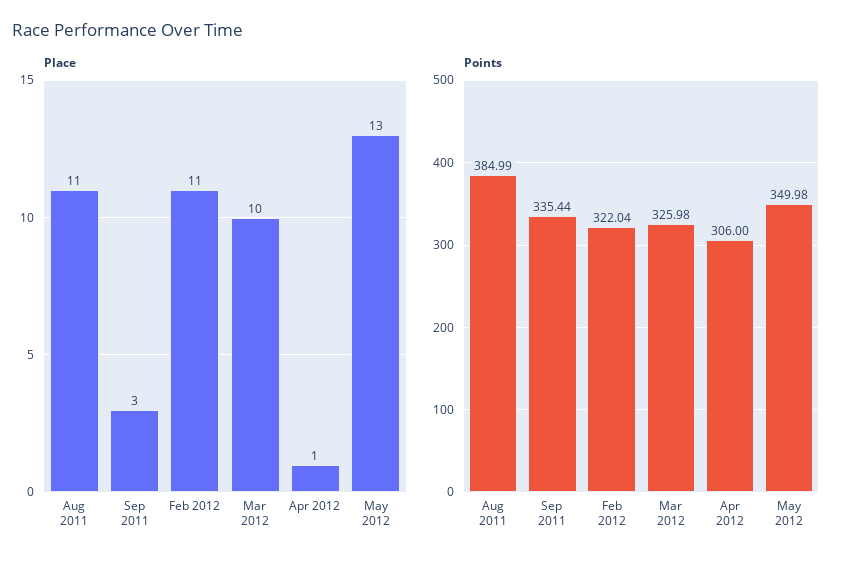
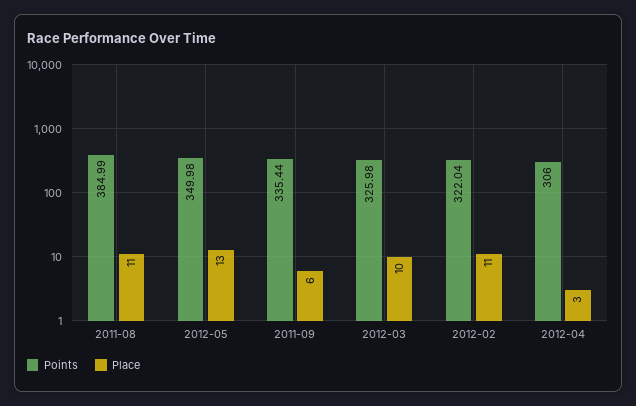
Place, Sep 2011: 3 -> 6
Place, Apr 2012: 1 -> 3

